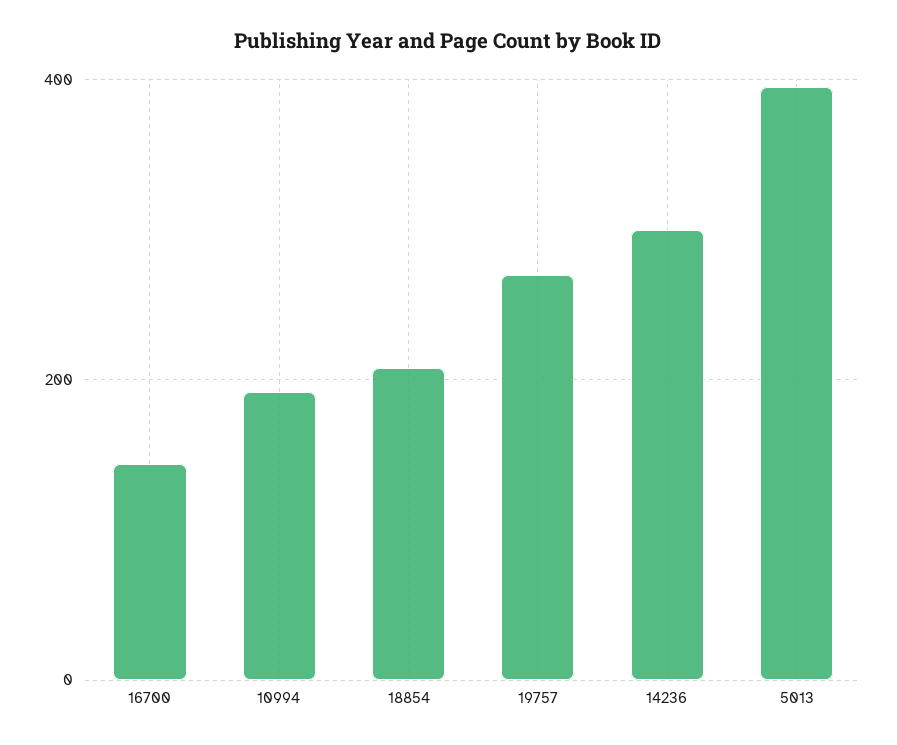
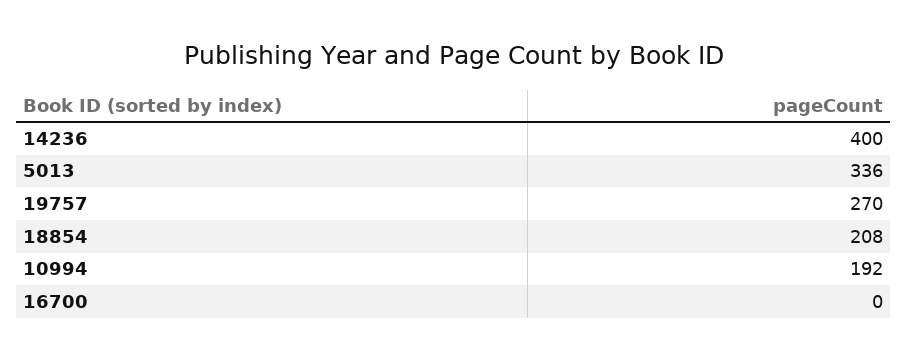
16700: 140 -> 0
14236: 300 -> 400
5013: 400 -> 336

